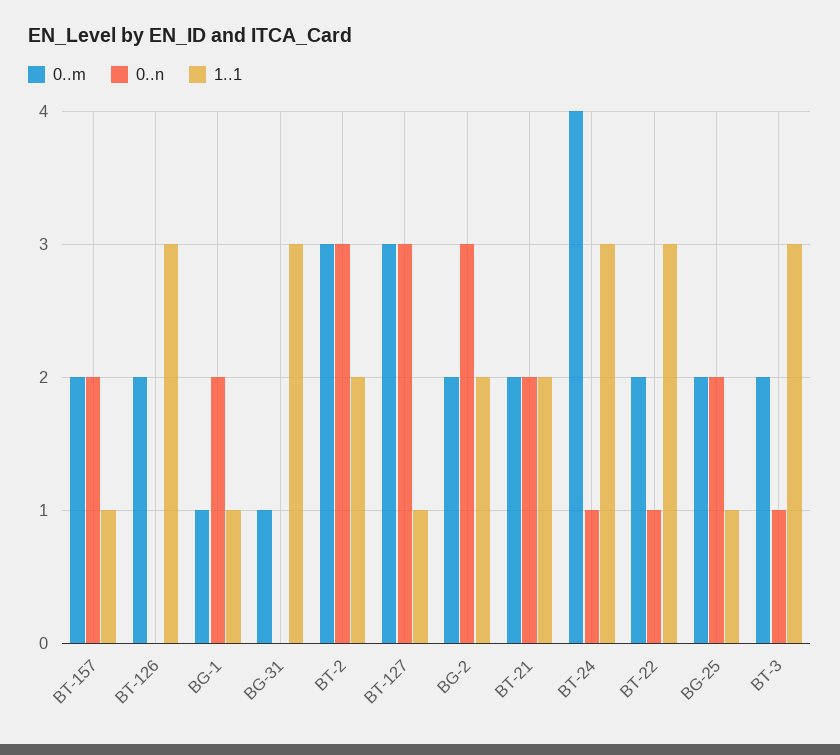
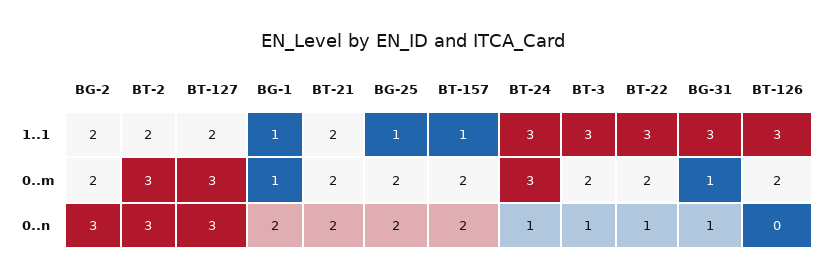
0..n, BG-31: 0 -> 1
1..1, BT-127: 1 -> 2
0..m, BT-24: 4 -> 3

